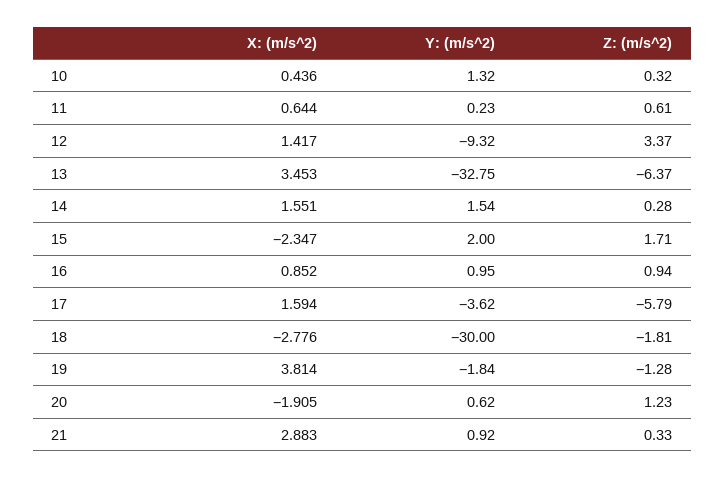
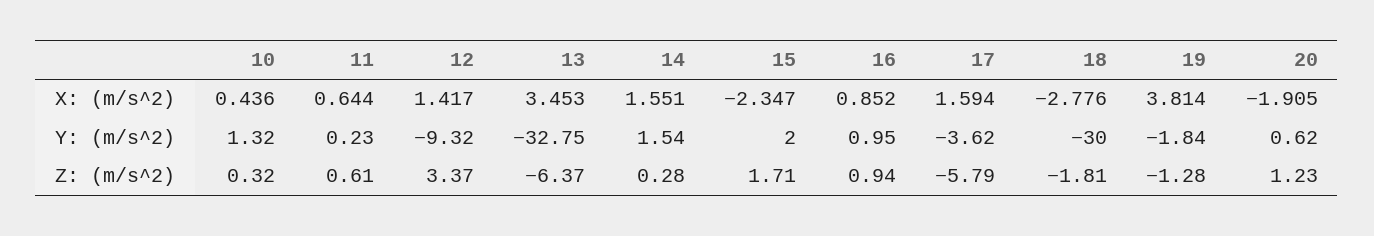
X: (m/s^2), 21: 2.883 -> none
Y: (m/s^2), 21: 0.92 -> none
Z: (m/s^2), 21: 0.33 -> none

